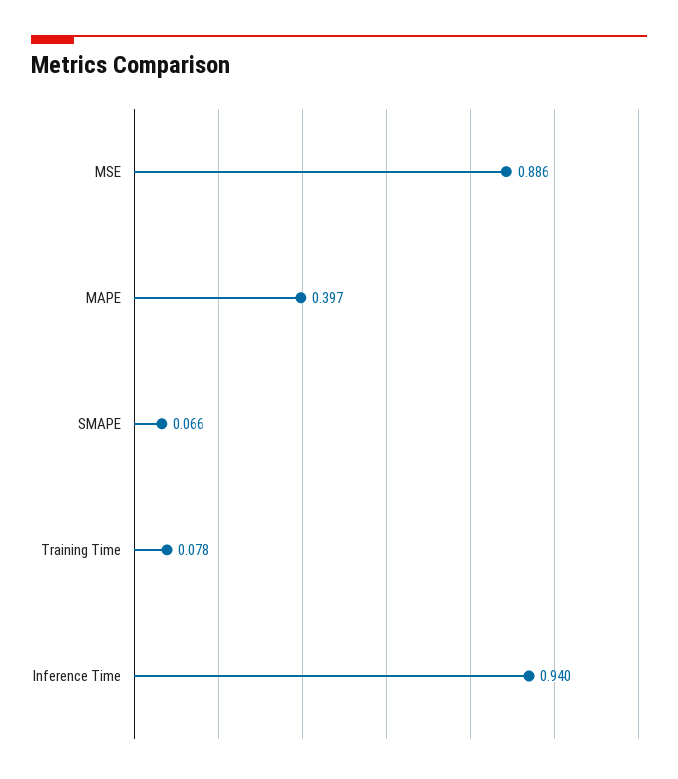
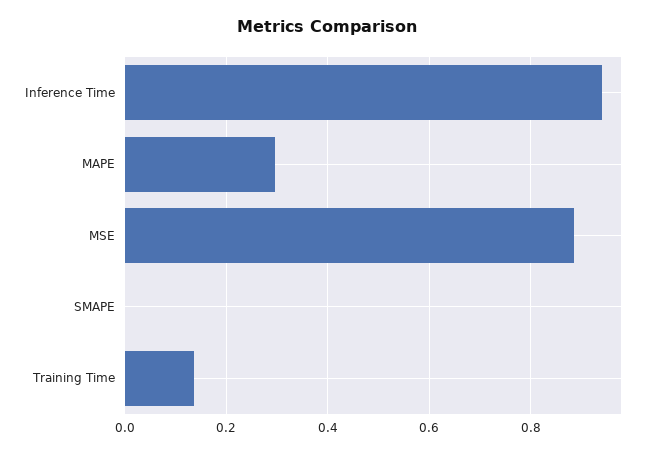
MAPE: 0.397 -> 0.3
SMAPE: 0.066 -> 0
Training Time: 0.078 -> 0.14

